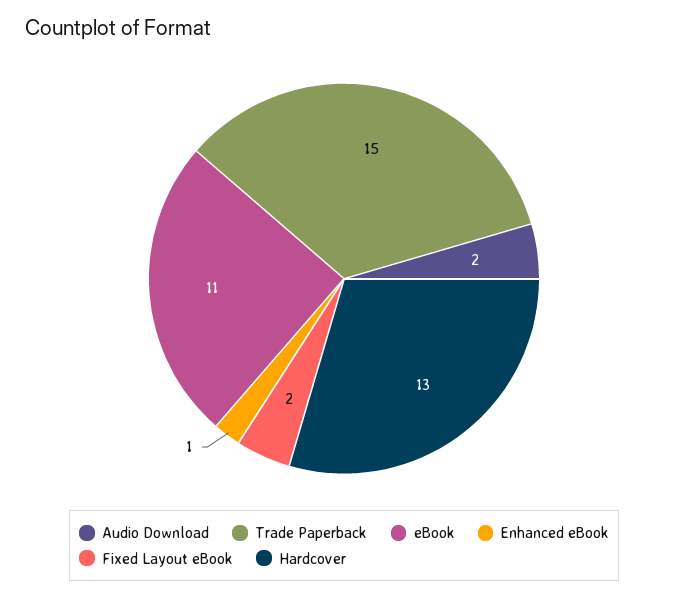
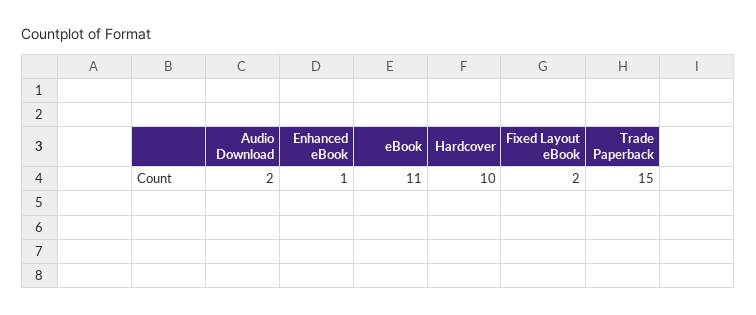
Hardcover: 13 -> 10

